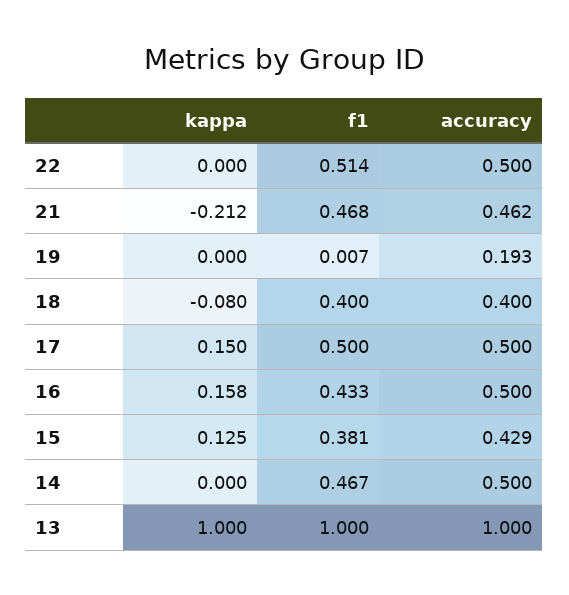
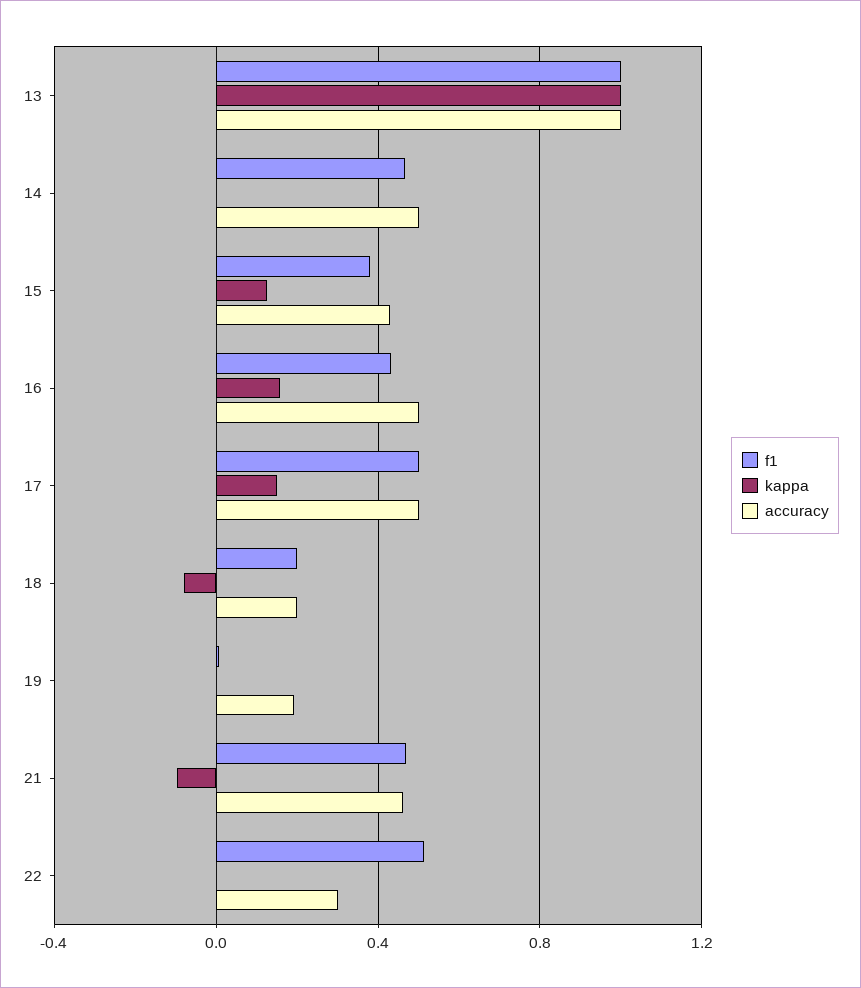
accuracy, 22: 0.5 -> 0.3
kappa, 21: -0.212 -> -0.1
f1, 18: 0.4 -> 0.2
accuracy, 18: 0.4 -> 0.2

